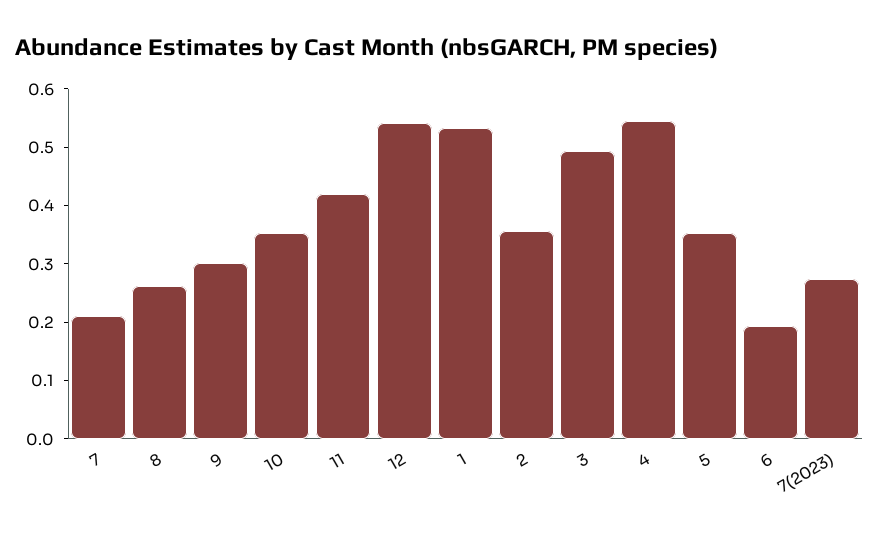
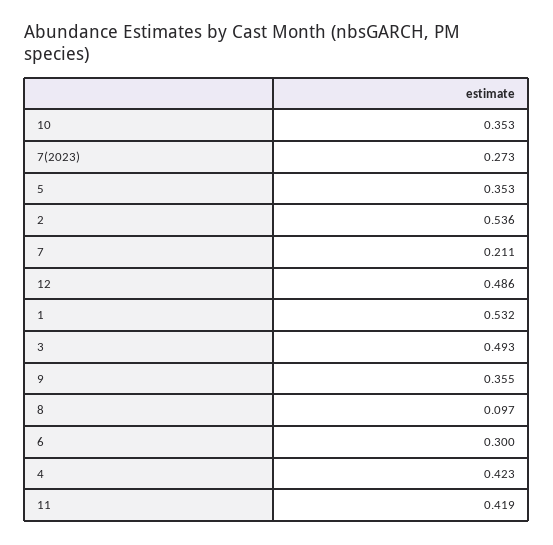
8: 0.26 -> 0.097
9: 0.3 -> 0.355
12: 0.54 -> 0.486
2: 0.36 -> 0.536
4: 0.54 -> 0.423
6: 0.2 -> 0.3

